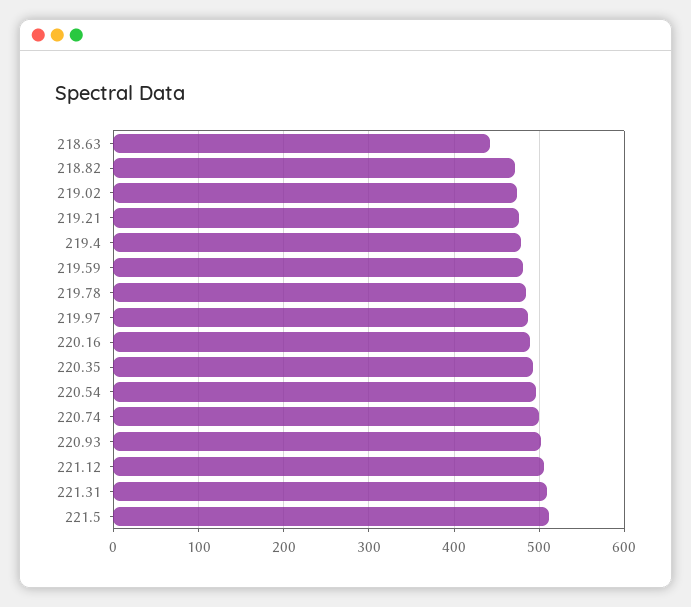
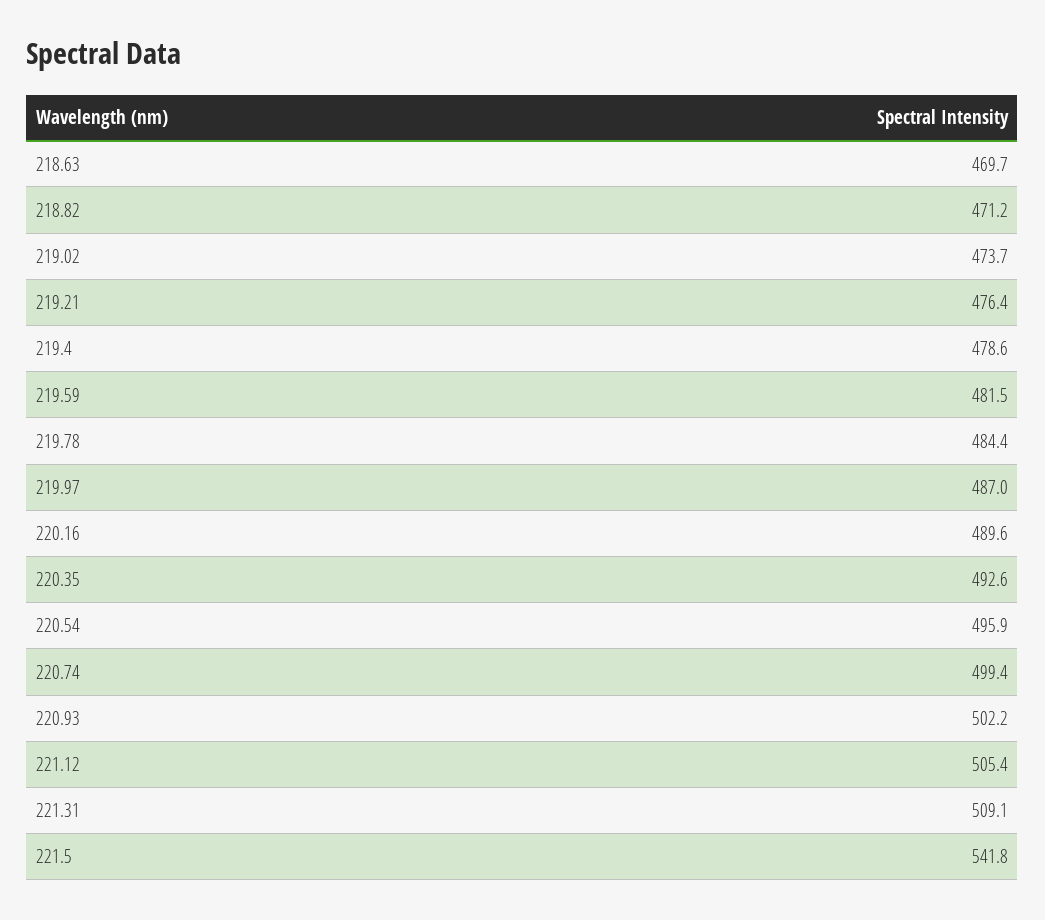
218.63: 440 -> 469.7
221.5: 510 -> 541.8

